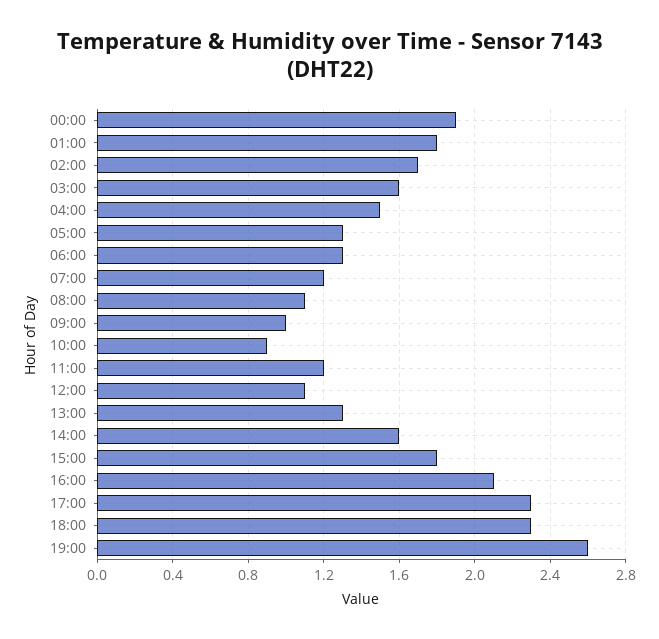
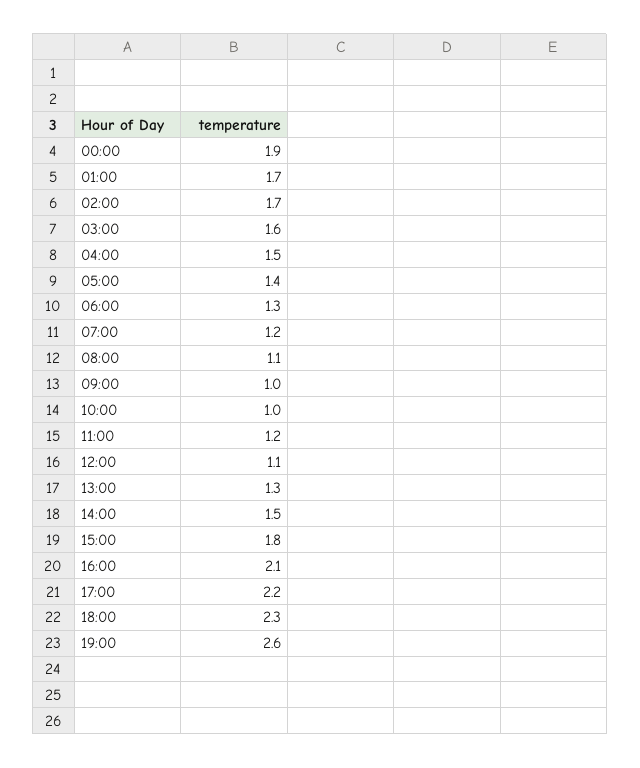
01:00: 1.8 -> 1.7
05:00: 1.3 -> 1.4
10:00: 0.9 -> 1
14:00: 1.6 -> 1.5
17:00: 2.3 -> 2.2

